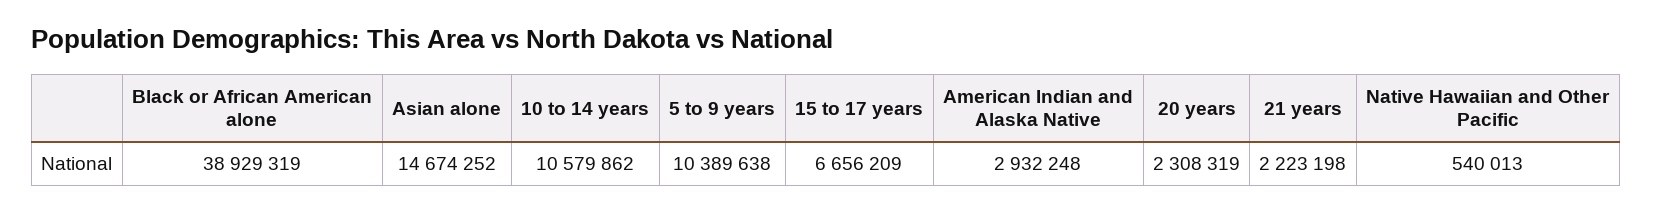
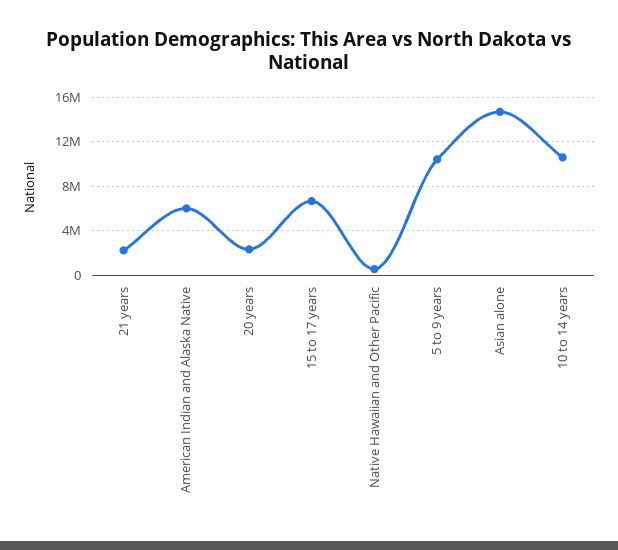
Black or African American alone: 38929319 -> none
American Indian and Alaska Native: 2932248 -> 6000000

